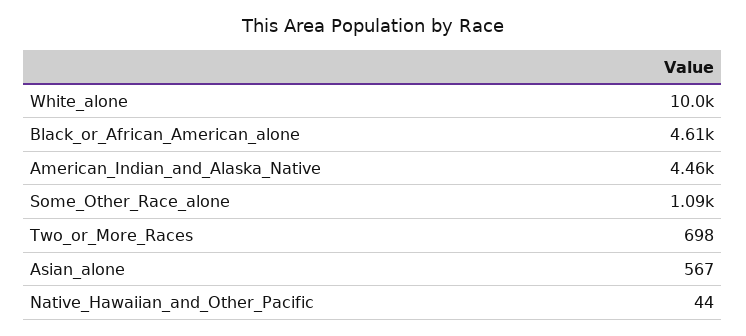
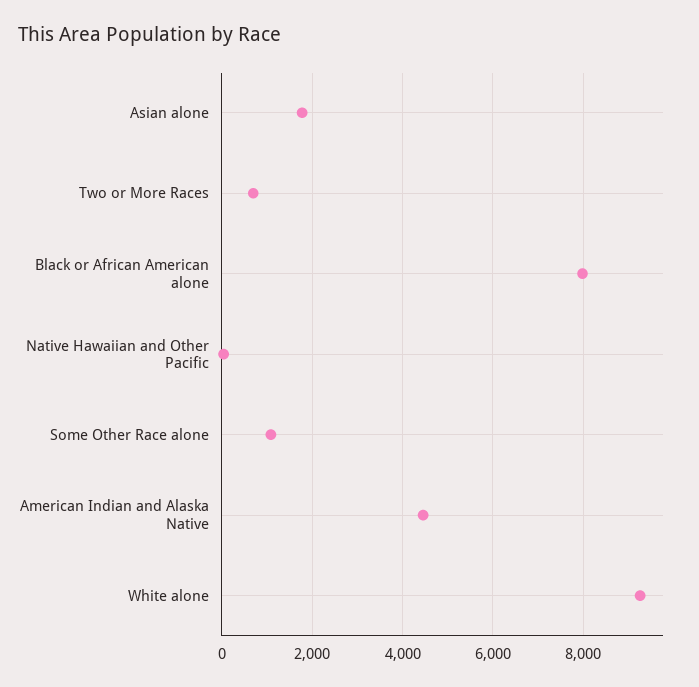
White_alone: 10000 -> 9200
Black_or_African_American_alone: 4610 -> 8000
Asian_alone: 567 -> 1800

